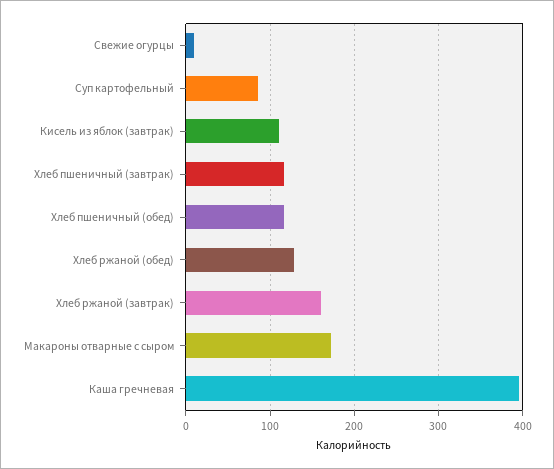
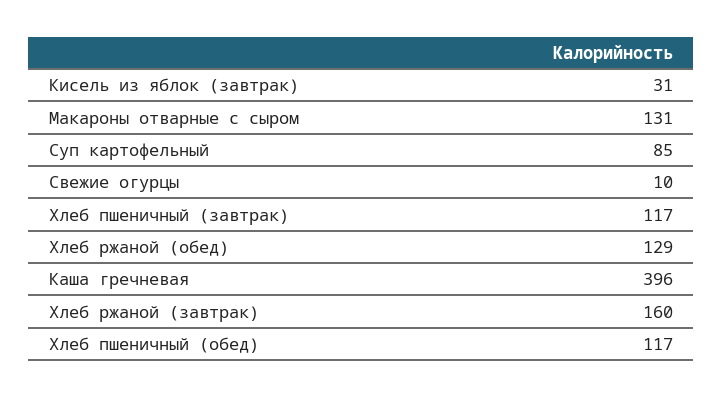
Кисель из яблок (завтрак): 110 -> 31
Макароны отварные с сыром: 170 -> 131

